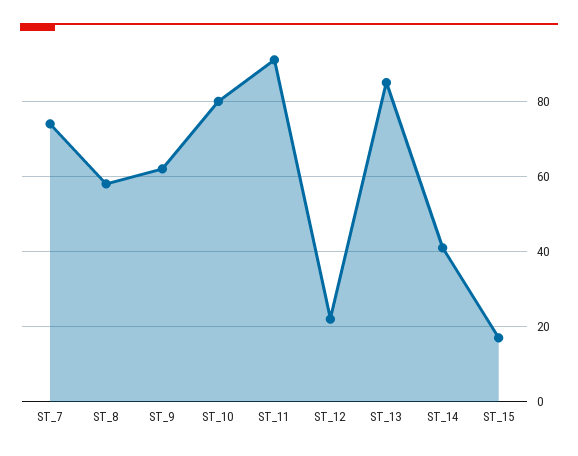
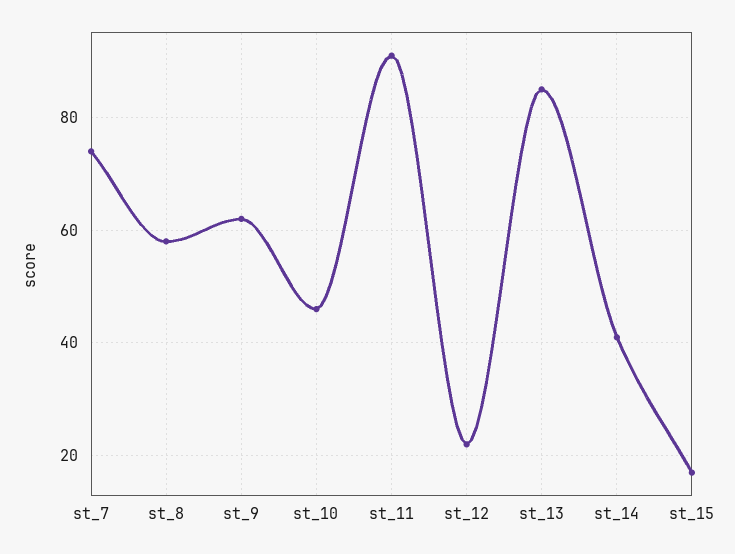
ST_10: 80 -> 45

